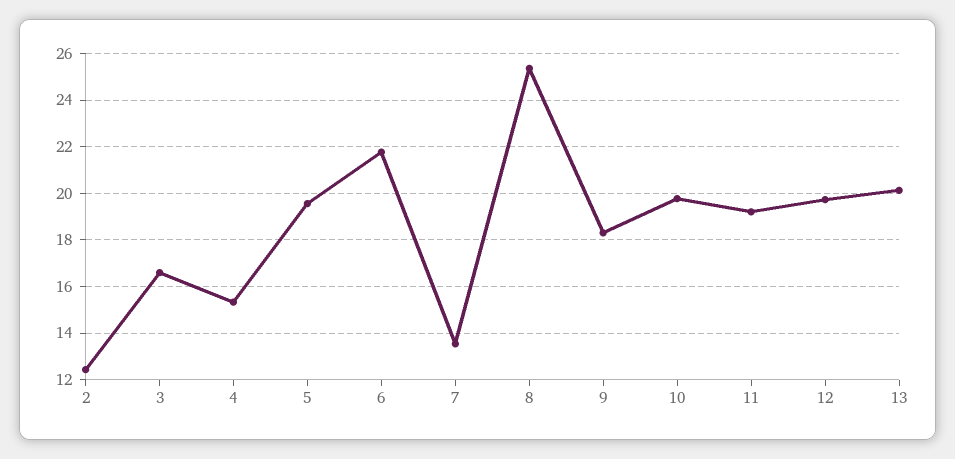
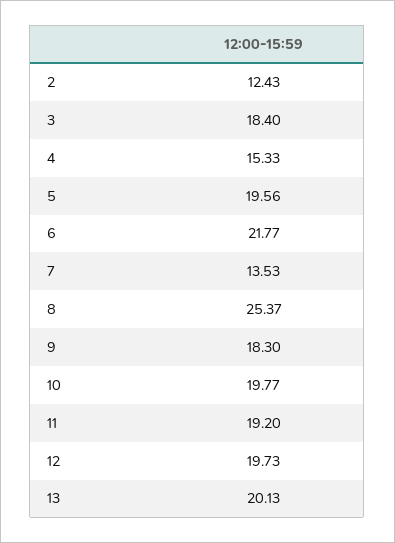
3: 16.5 -> 18.4

